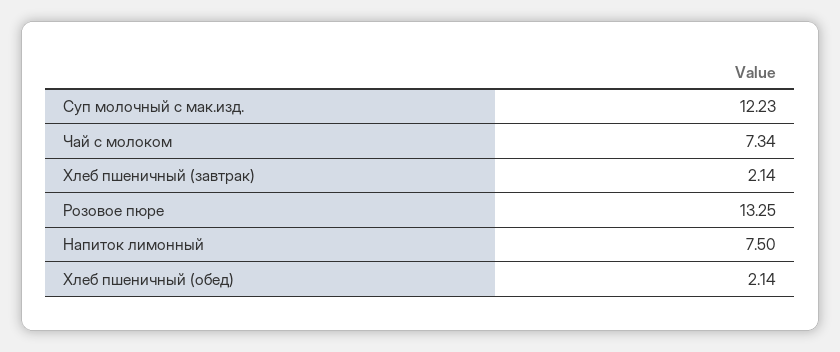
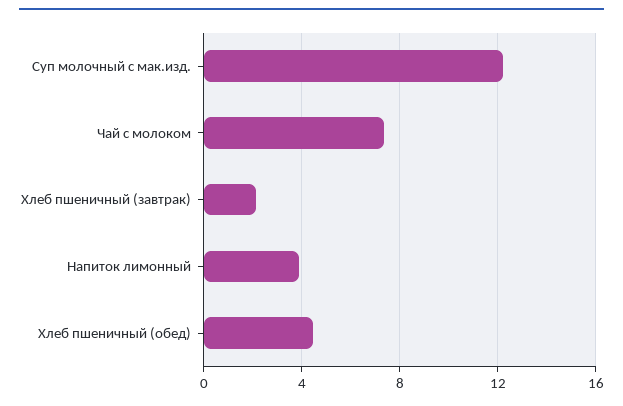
Розовое пюре: 13.25 -> none
Напиток лимонный: 7.5 -> 4
Хлеб пшеничный (обед): 2.14 -> 4.5

